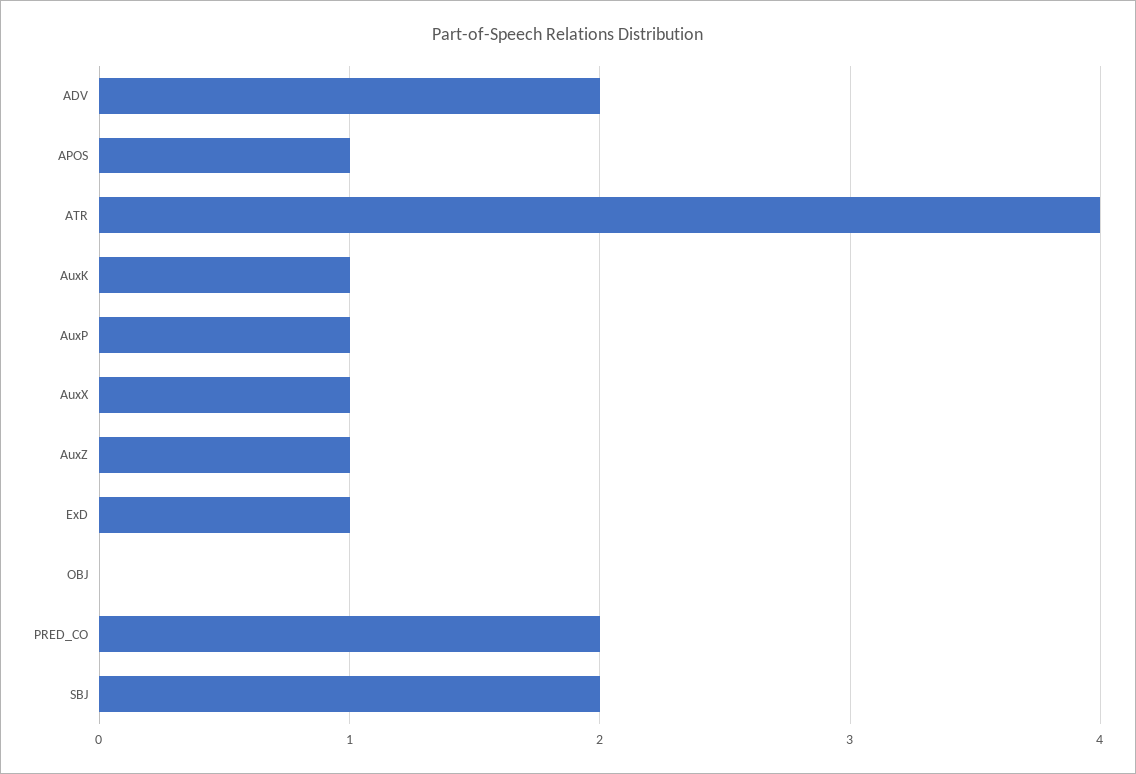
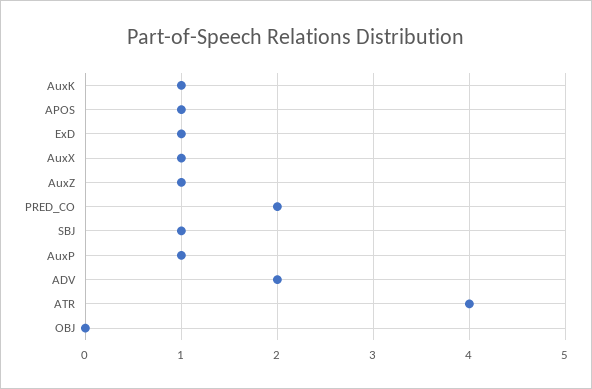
SBJ: 2 -> 1

